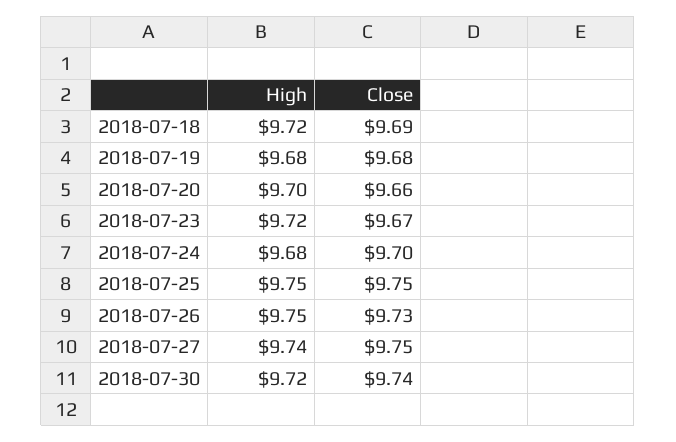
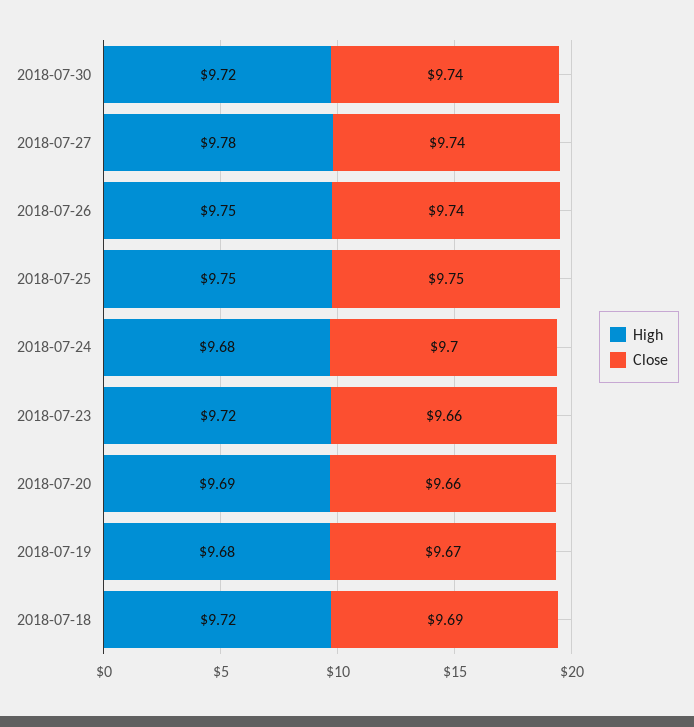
Close, 2018-07-19: 9.68 -> 9.67
High, 2018-07-20: 9.7 -> 9.69
Close, 2018-07-23: 9.67 -> 9.66
Close, 2018-07-26: 9.73 -> 9.74
High, 2018-07-27: 9.74 -> 9.78
Close, 2018-07-27: 9.75 -> 9.74

